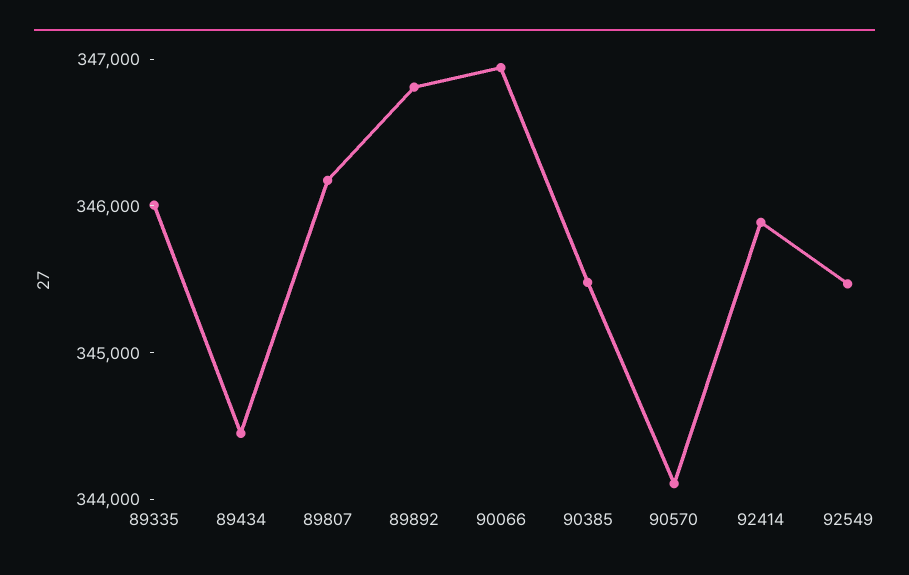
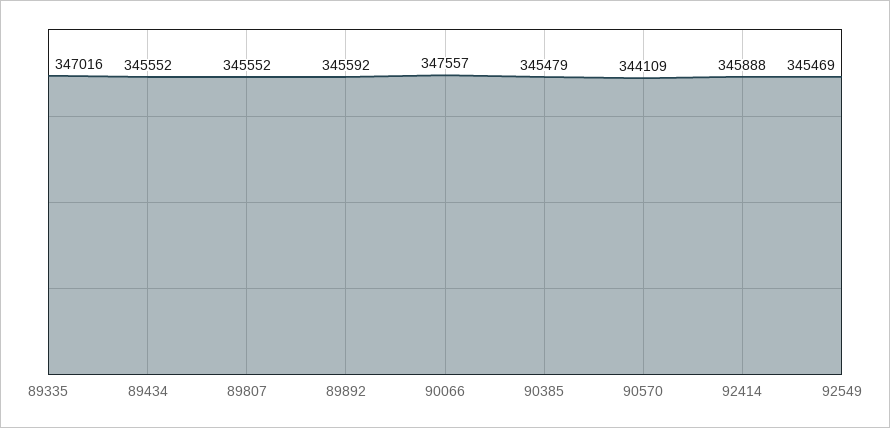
89335: 346000 -> 347016
89434: 344400 -> 345552
89807: 346200 -> 345552
89892: 346800 -> 345592
90066: 347000 -> 347557

